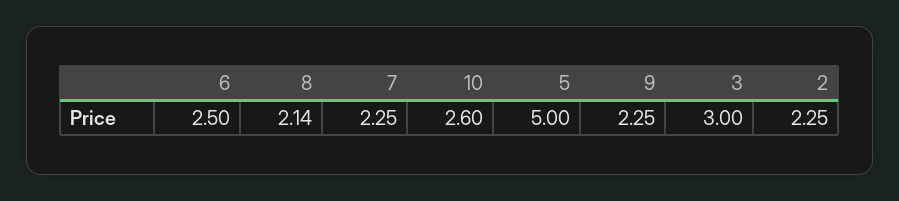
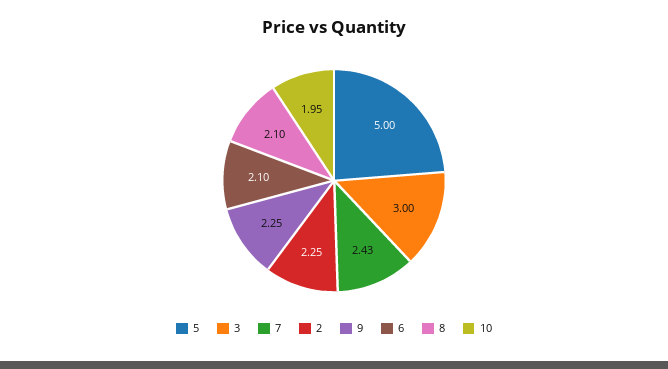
6: 2.5 -> 2.1
8: 2.14 -> 2.1
7: 2.25 -> 2.43
10: 2.6 -> 1.95

